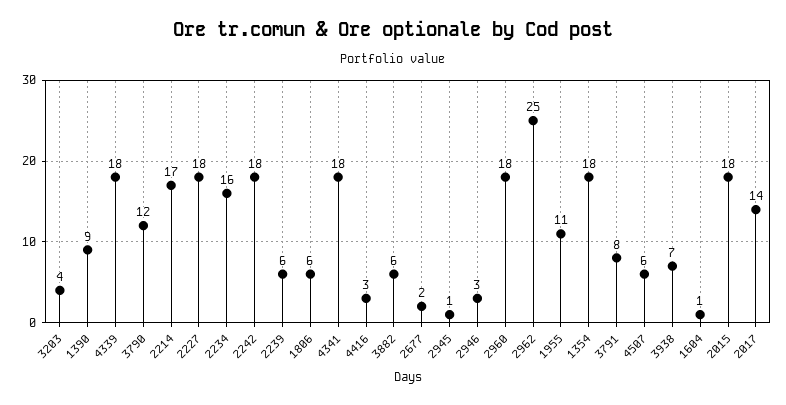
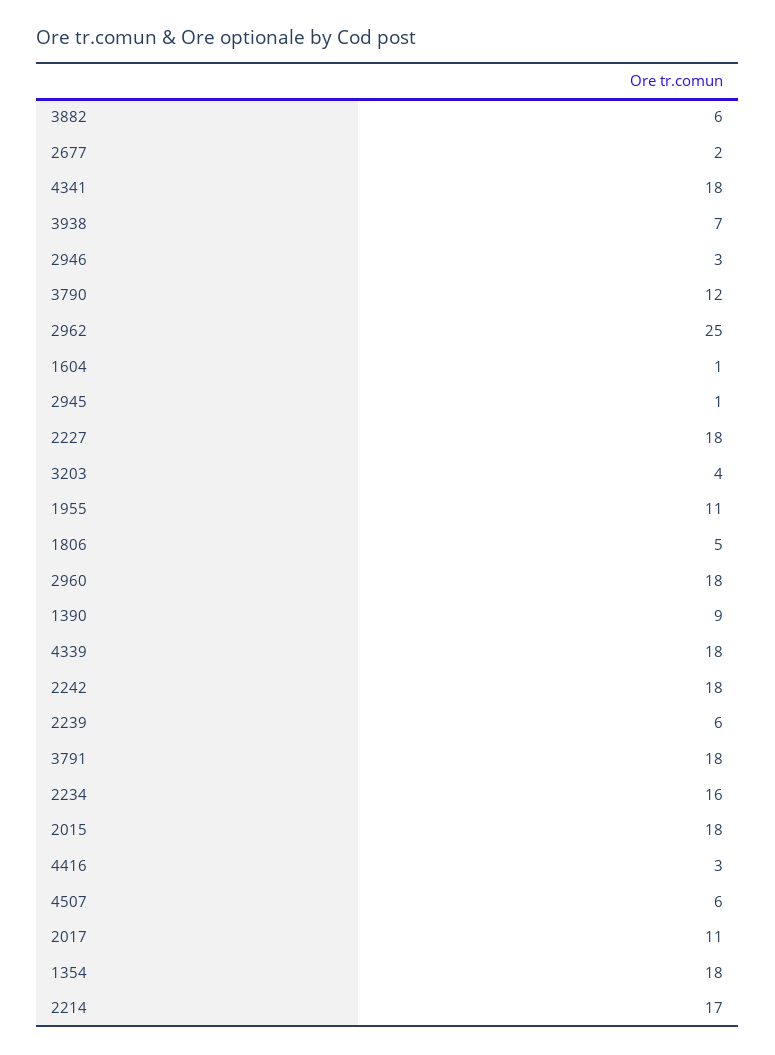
1806: 6 -> 5
3791: 8 -> 18
2017: 14 -> 11

